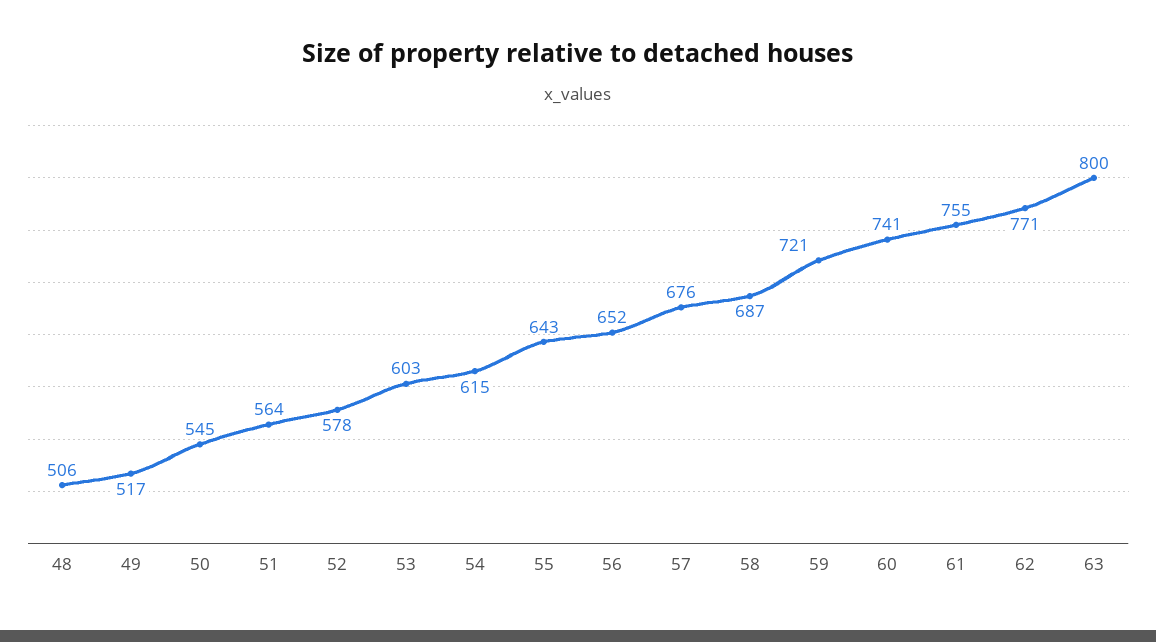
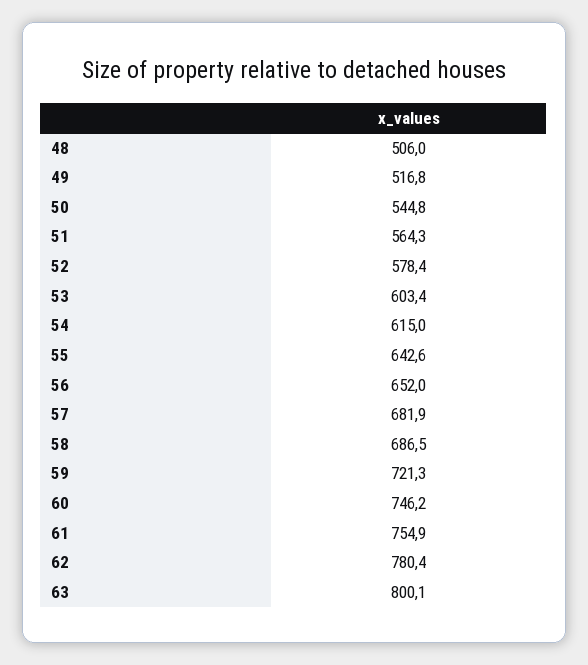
57: 676 -> 681.9
60: 741 -> 746.2
62: 771 -> 780.4

